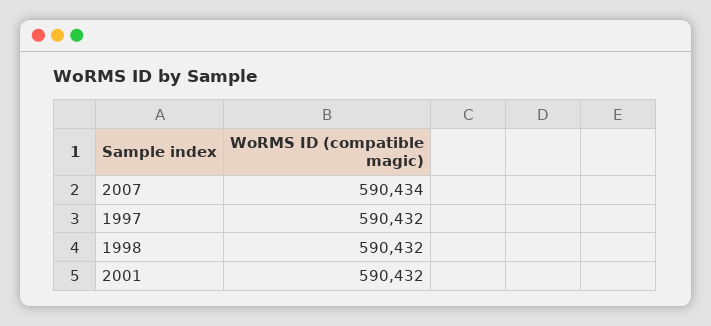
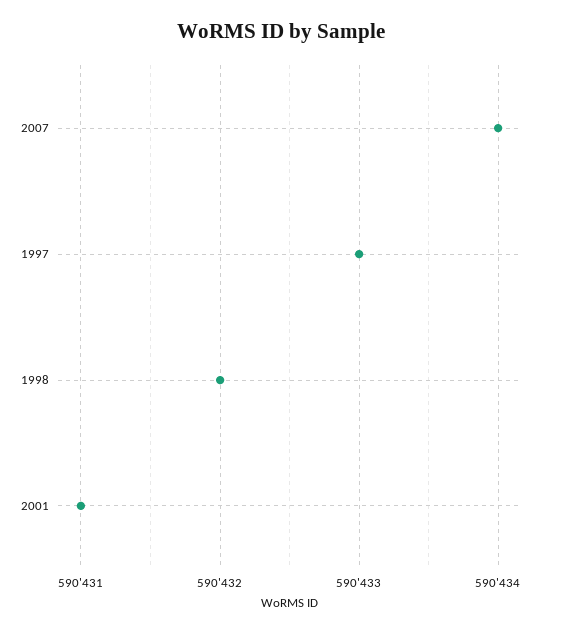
1997: 590432 -> 590433
2001: 590432 -> 590431

